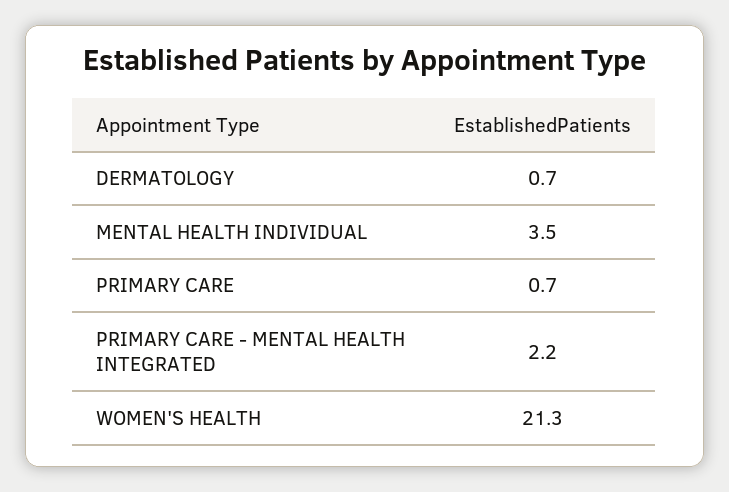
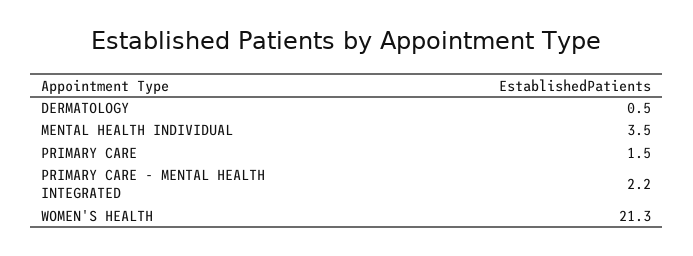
DERMATOLOGY: 0.7 -> 0.5
PRIMARY CARE: 0.7 -> 1.5

